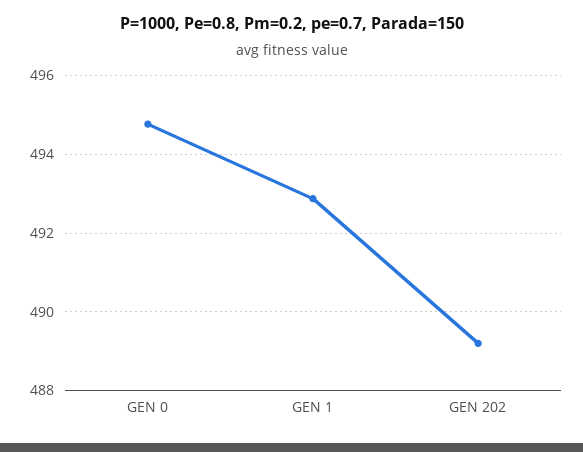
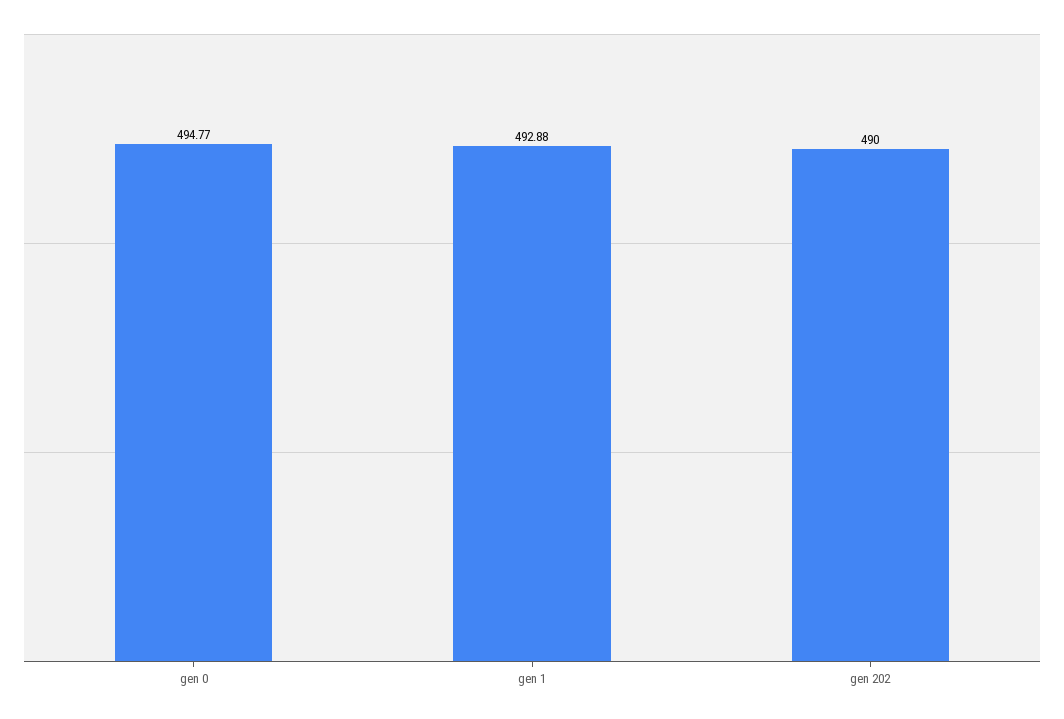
GEN 202: 489.2 -> 490

